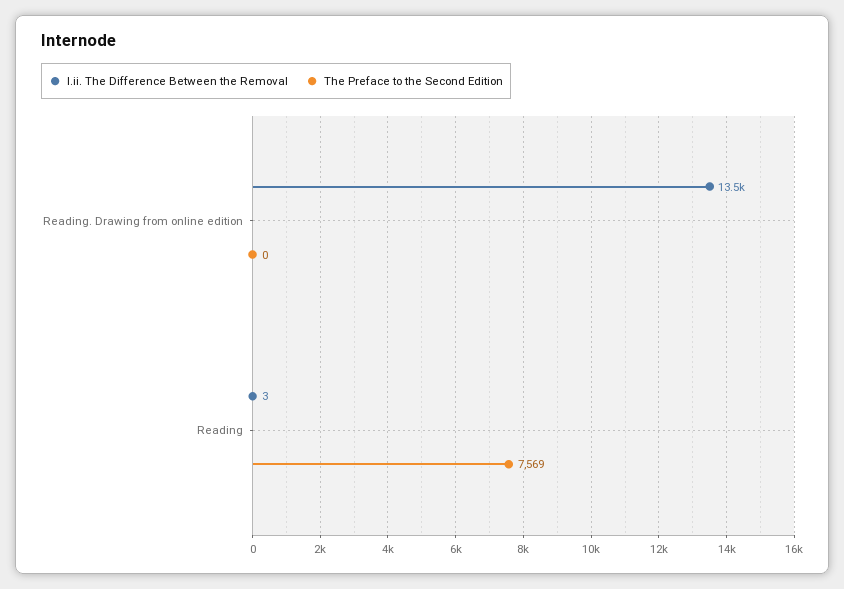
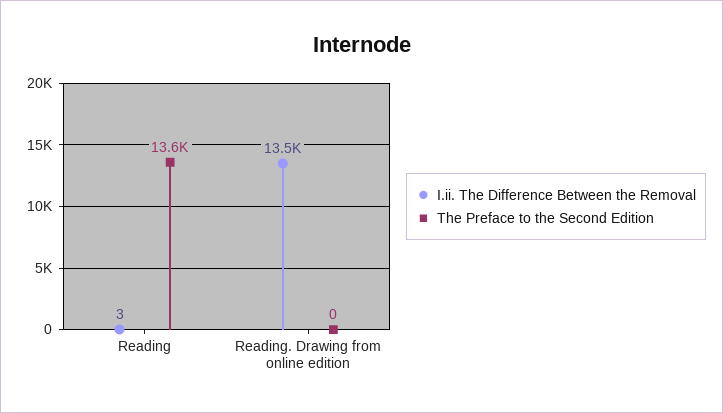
The Preface to the Second Edition, Reading: 7569 -> 13600

